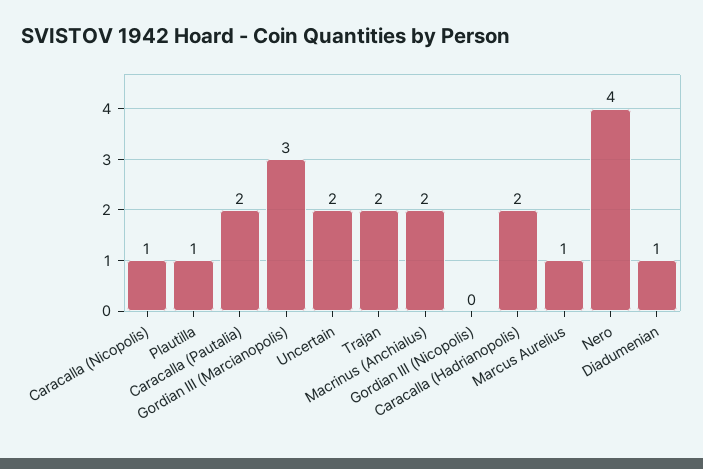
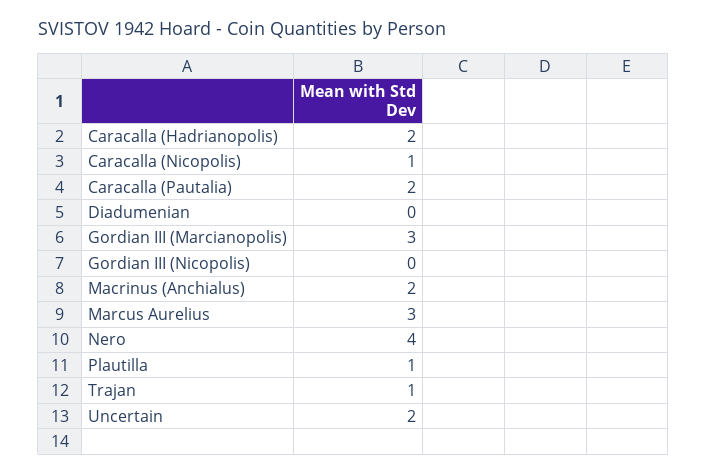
Trajan: 2 -> 1
Marcus Aurelius: 1 -> 3
Diadumenian: 1 -> 0

